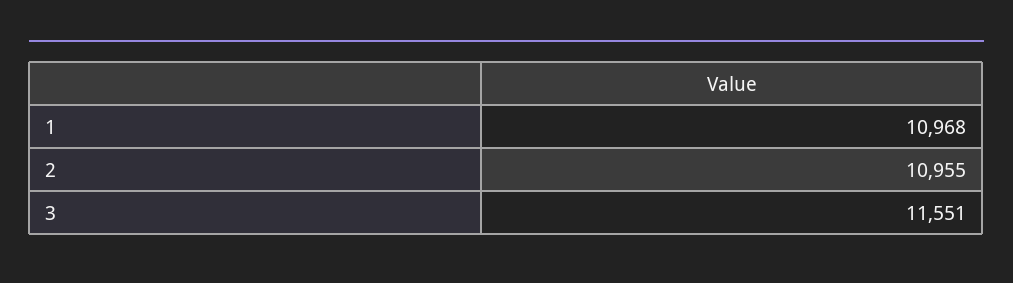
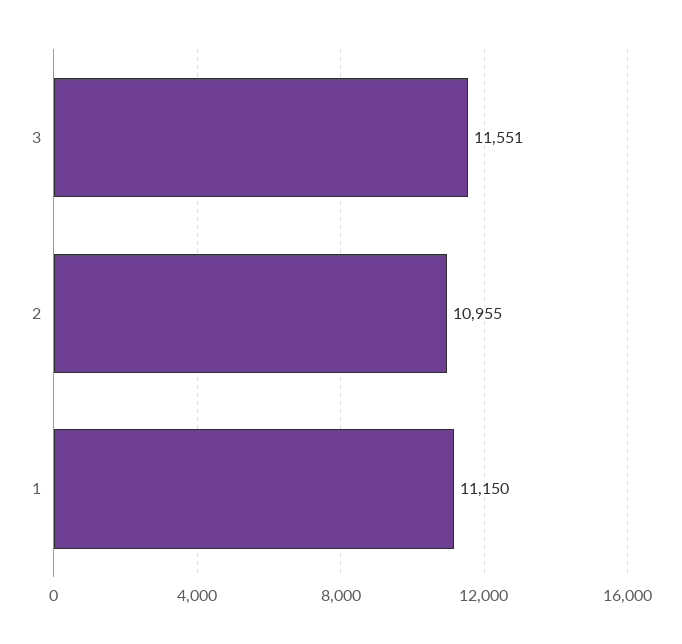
1: 10968 -> 11150

